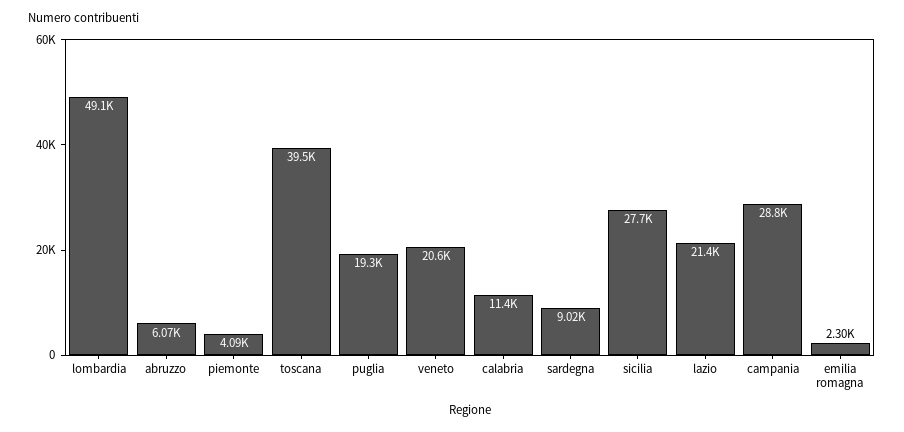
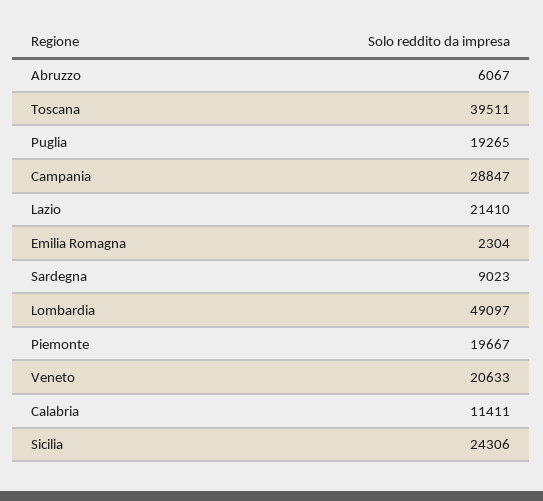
piemonte: 4090 -> 19667
sicilia: 27700 -> 24306

